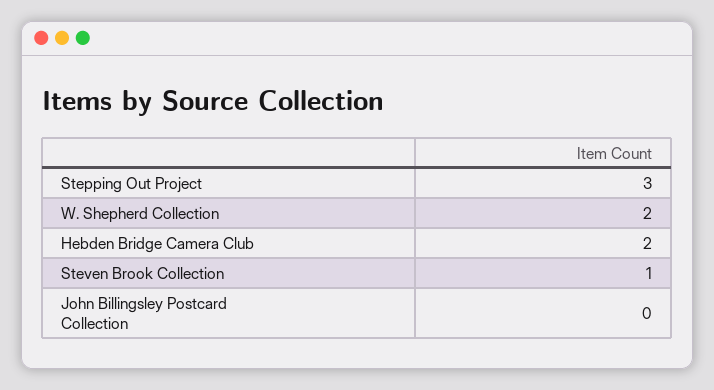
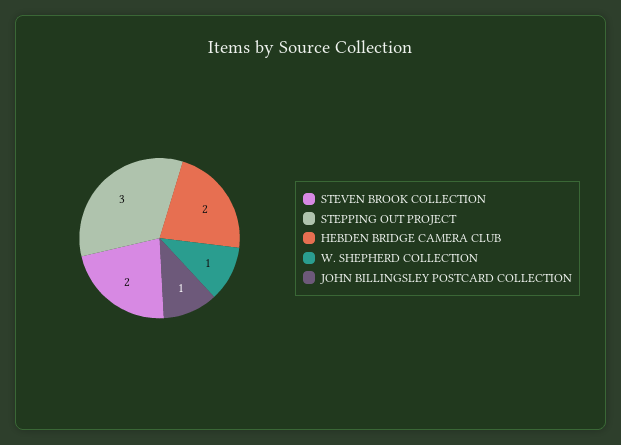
W. Shepherd Collection: 2 -> 1
Steven Brook Collection: 1 -> 2
John Billingsley Postcard Collection: 0 -> 1

